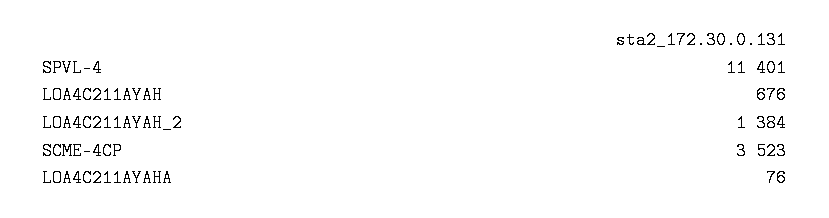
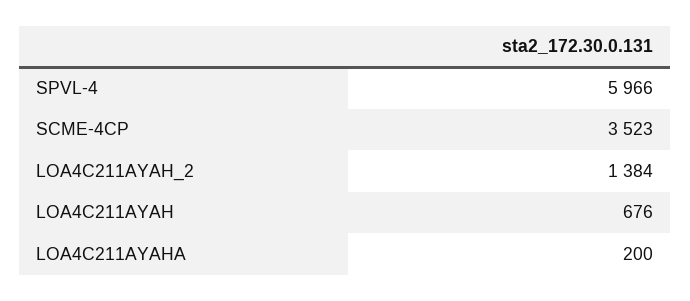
SPVL-4: 11401 -> 5966
LOA4C211AYAHA: 76 -> 200

